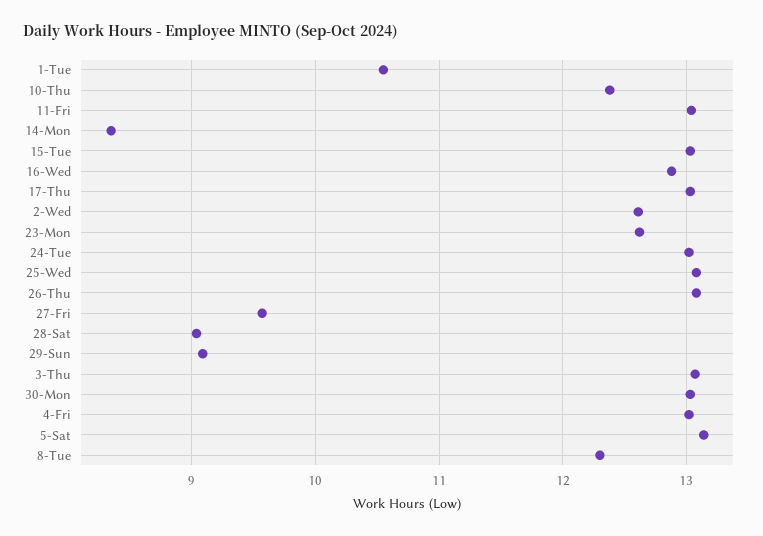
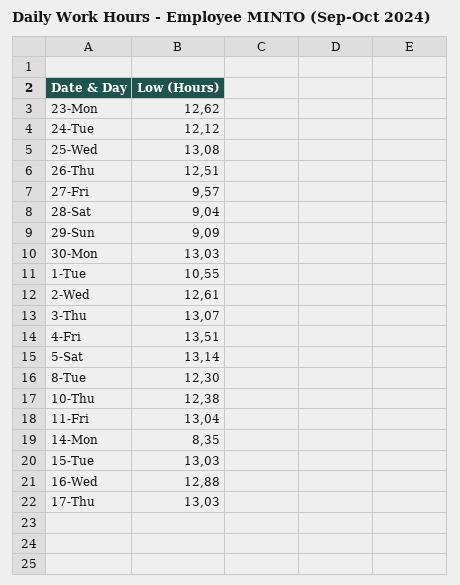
24-Tue: 13 -> 12.12
26-Thu: 13.1 -> 12.51
4-Fri: 13 -> 13.51

